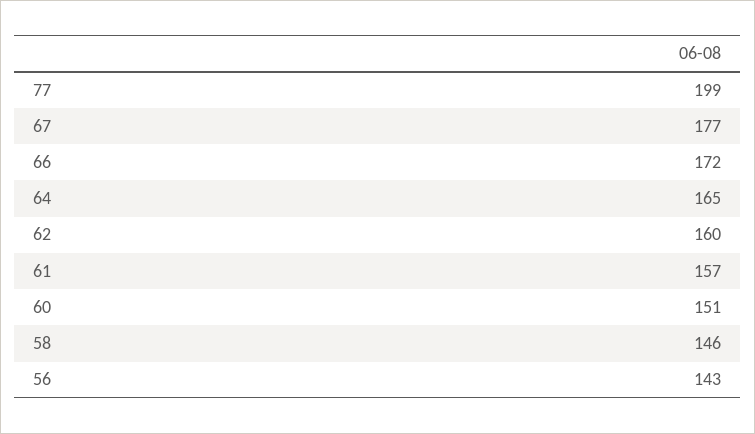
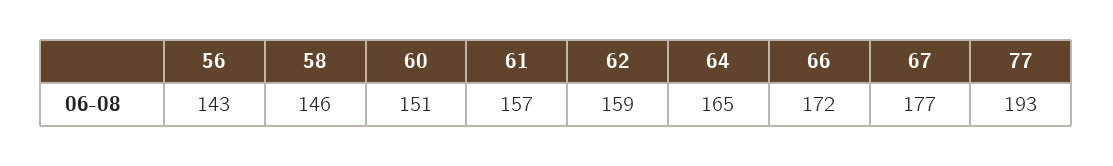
77: 199 -> 193
62: 160 -> 159

